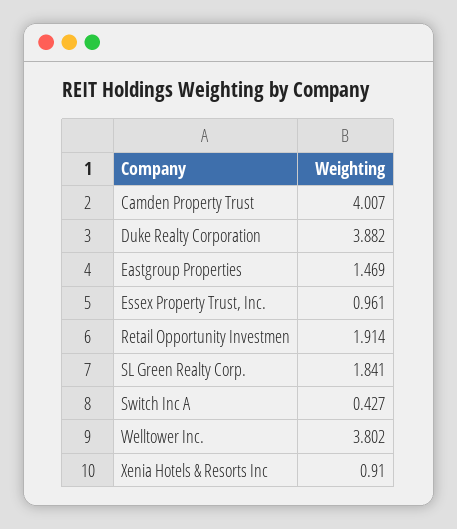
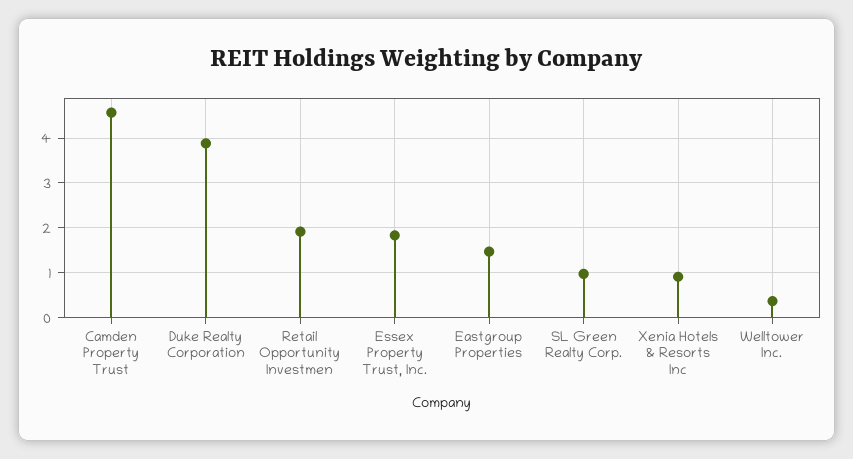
Camden Property Trust: 4.007 -> 4.6
Essex Property Trust, Inc.: 0.961 -> 1.8
SL Green Realty Corp.: 1.841 -> 1
Switch Inc A: 0.427 -> none
Welltower Inc.: 3.802 -> 0.4

